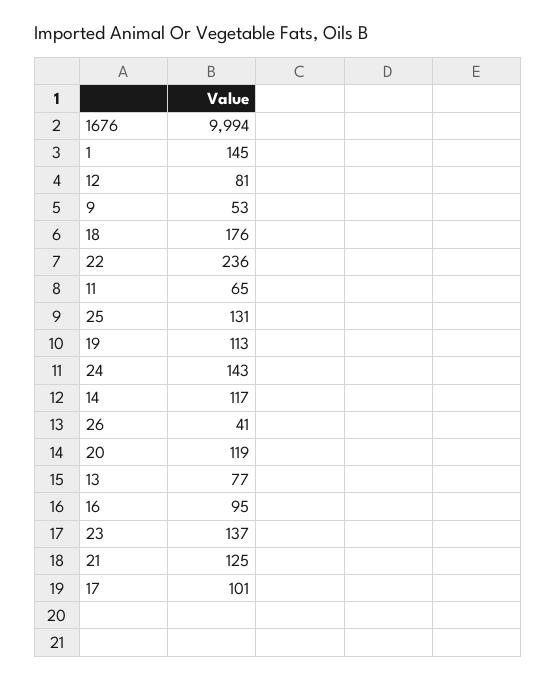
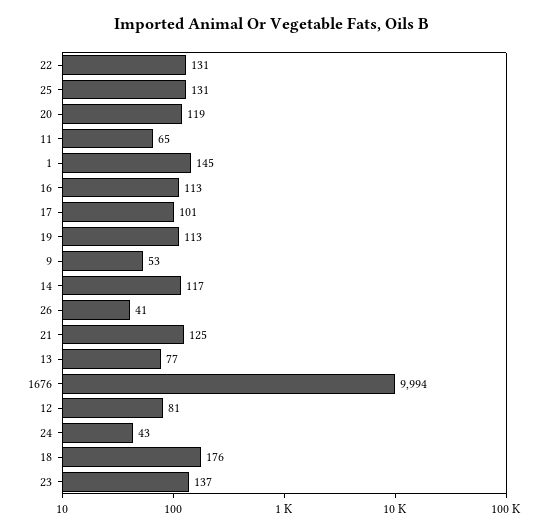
22: 236 -> 131
24: 143 -> 43
16: 95 -> 113

